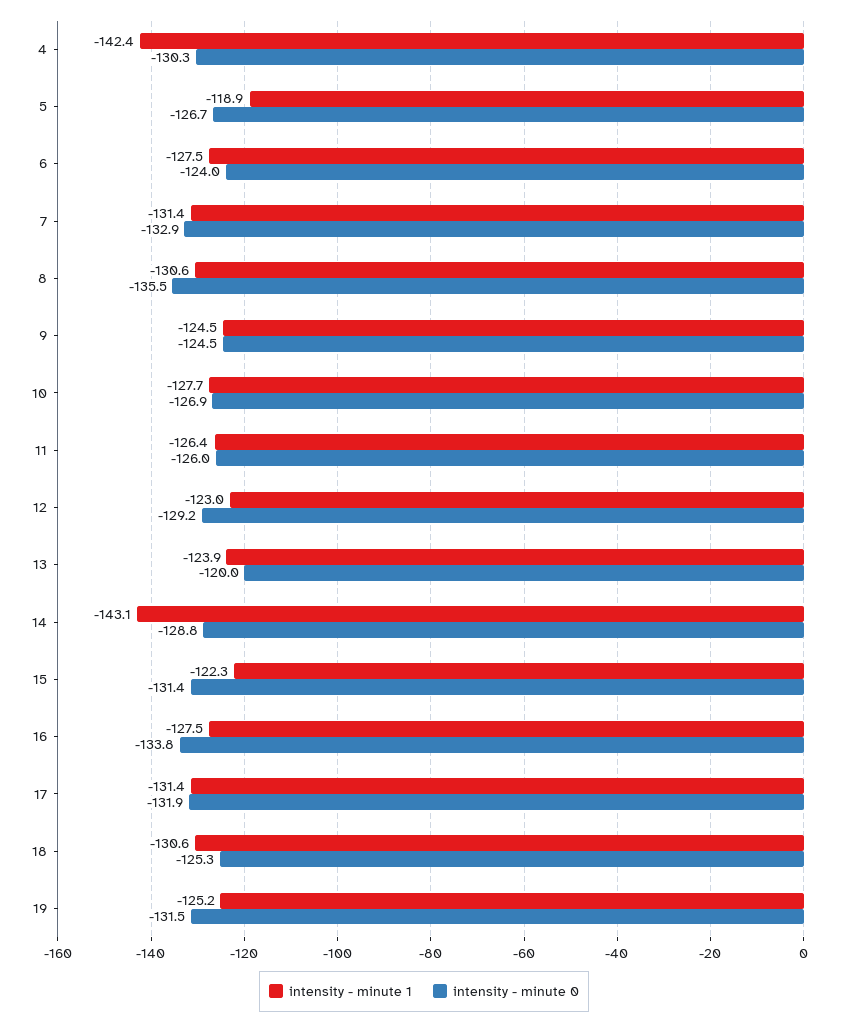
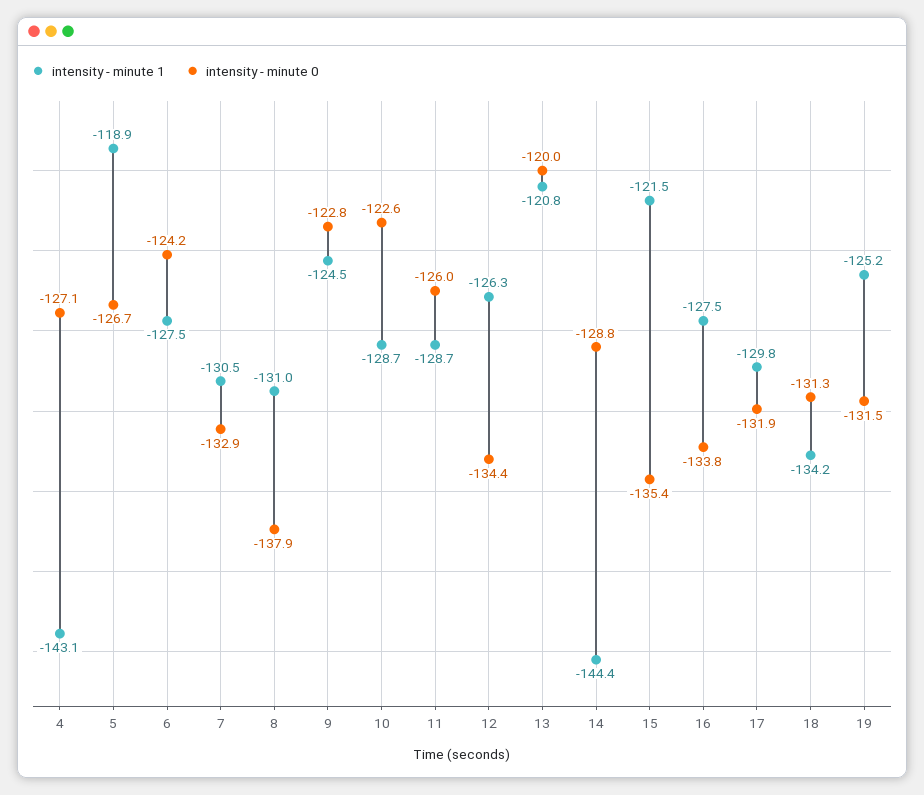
intensity - minute 1, 4: -142.4 -> -143.1
intensity - minute 0, 4: -130.3 -> -127.1
intensity - minute 0, 6: -124 -> -124.2
intensity - minute 1, 7: -131.4 -> -130.5
intensity - minute 1, 8: -130.6 -> -131
intensity - minute 0, 8: -135.5 -> -137.9
intensity - minute 0, 9: -124.5 -> -122.8
intensity - minute 1, 10: -127.7 -> -128.7
intensity - minute 0, 10: -126.9 -> -122.6
intensity - minute 1, 11: -126.4 -> -128.7
intensity - minute 1, 12: -123 -> -126.3
intensity - minute 0, 12: -129.2 -> -134.4
intensity - minute 1, 13: -123.9 -> -120.8
intensity - minute 1, 14: -143.1 -> -144.4
intensity - minute 1, 15: -122.3 -> -121.5
intensity - minute 0, 15: -131.4 -> -135.4
intensity - minute 1, 17: -131.4 -> -129.8
intensity - minute 1, 18: -130.6 -> -134.2
intensity - minute 0, 18: -125.3 -> -131.3

